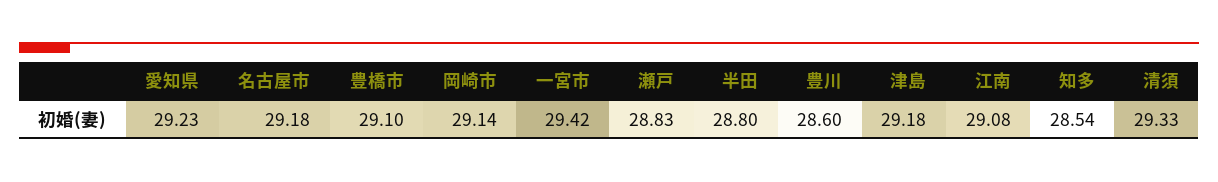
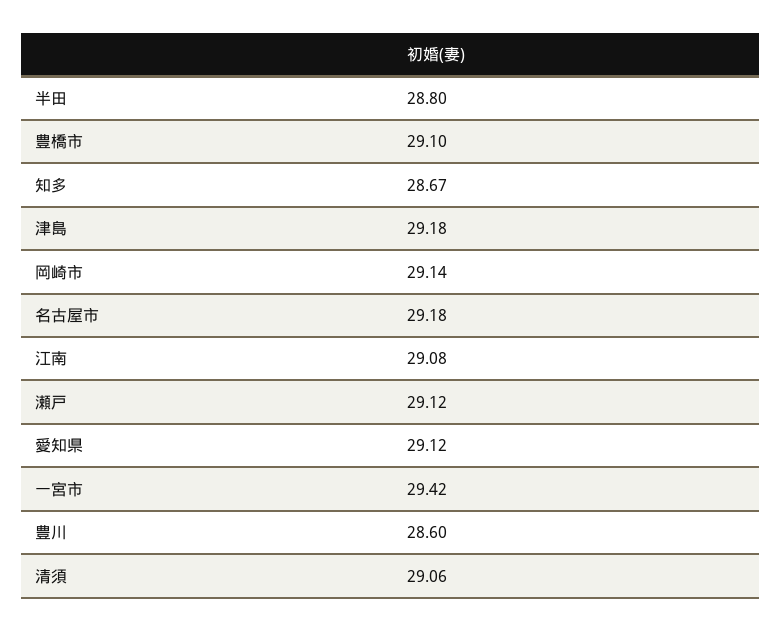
愛知県: 29.23 -> 29.12
瀬戸: 28.83 -> 29.12
知多: 28.54 -> 28.67
清須: 29.33 -> 29.06

